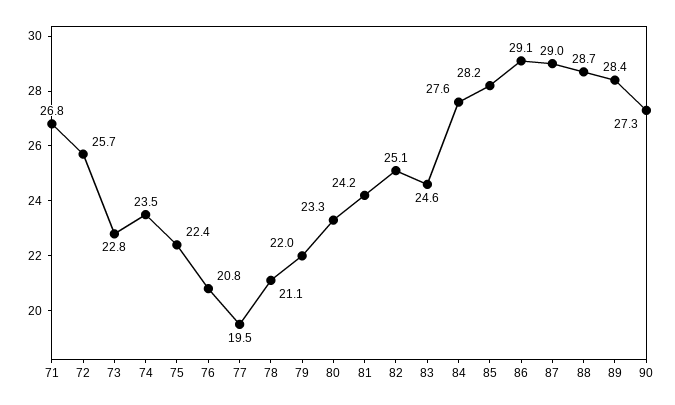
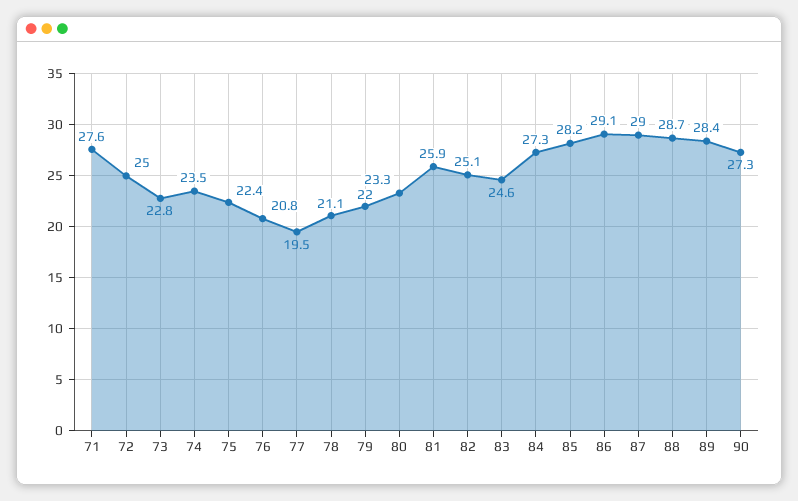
71: 26.8 -> 27.6
72: 25.7 -> 25
81: 24.2 -> 25.9
84: 27.6 -> 27.3

